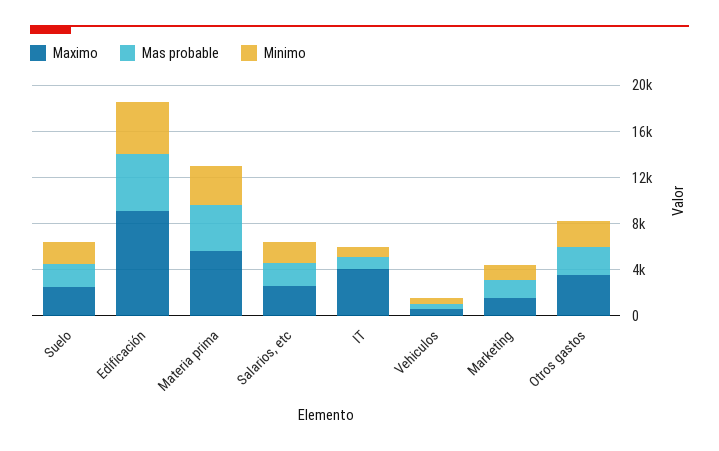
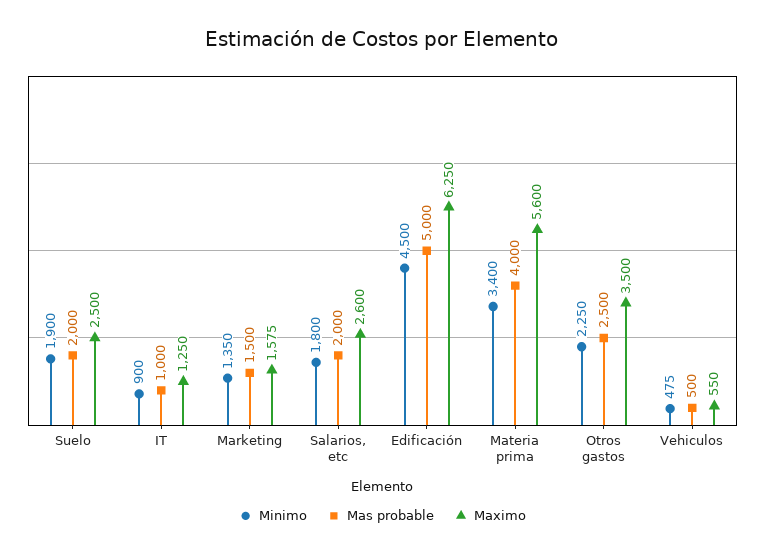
Maximo, Edificación: 9000 -> 6250
Maximo, IT: 4000 -> 1250

